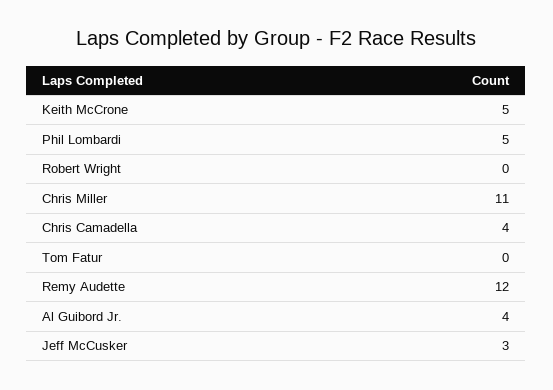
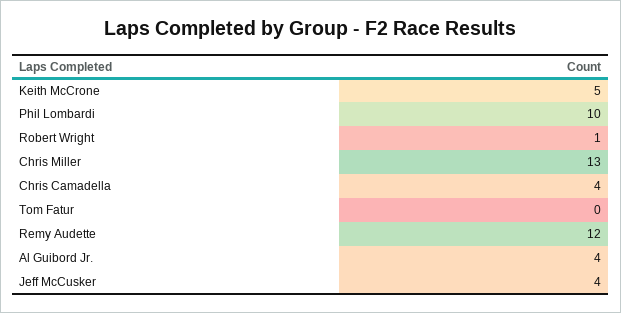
Phil Lombardi: 5 -> 10
Robert Wright: 0 -> 1
Chris Miller: 11 -> 13
Jeff McCusker: 3 -> 4

